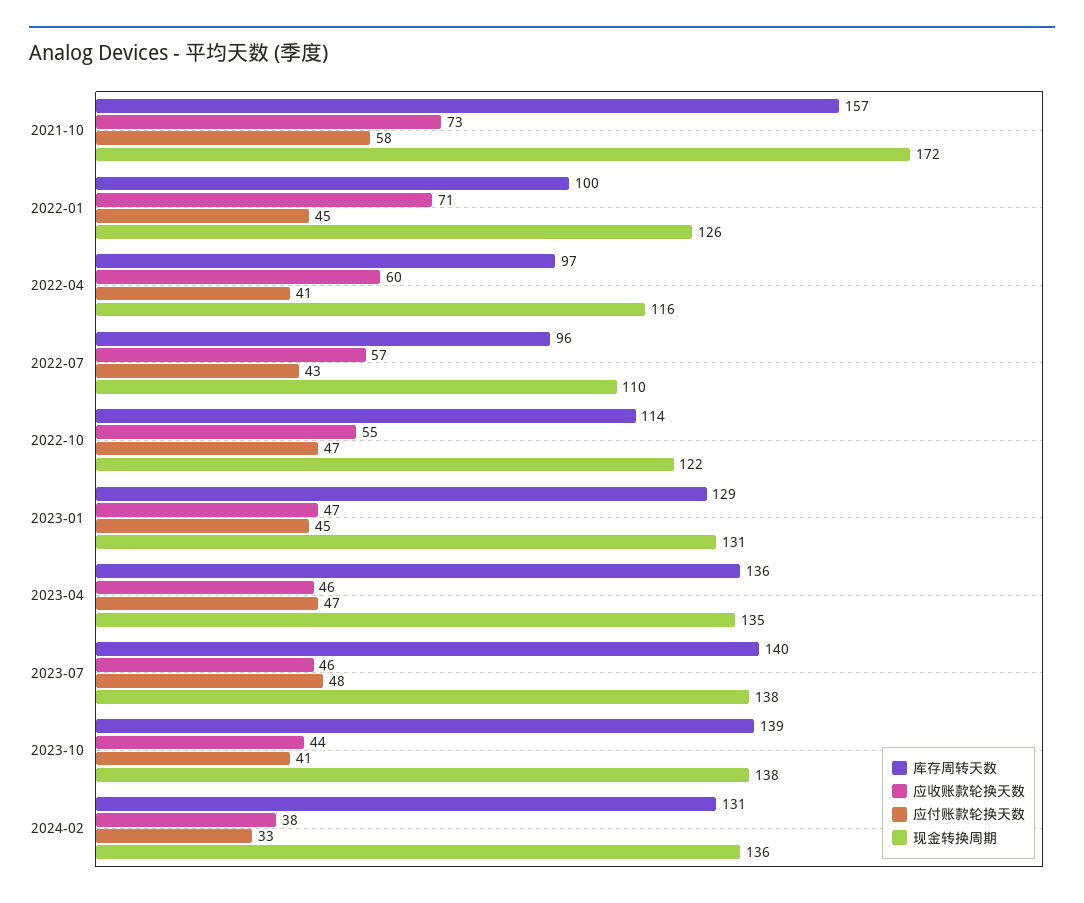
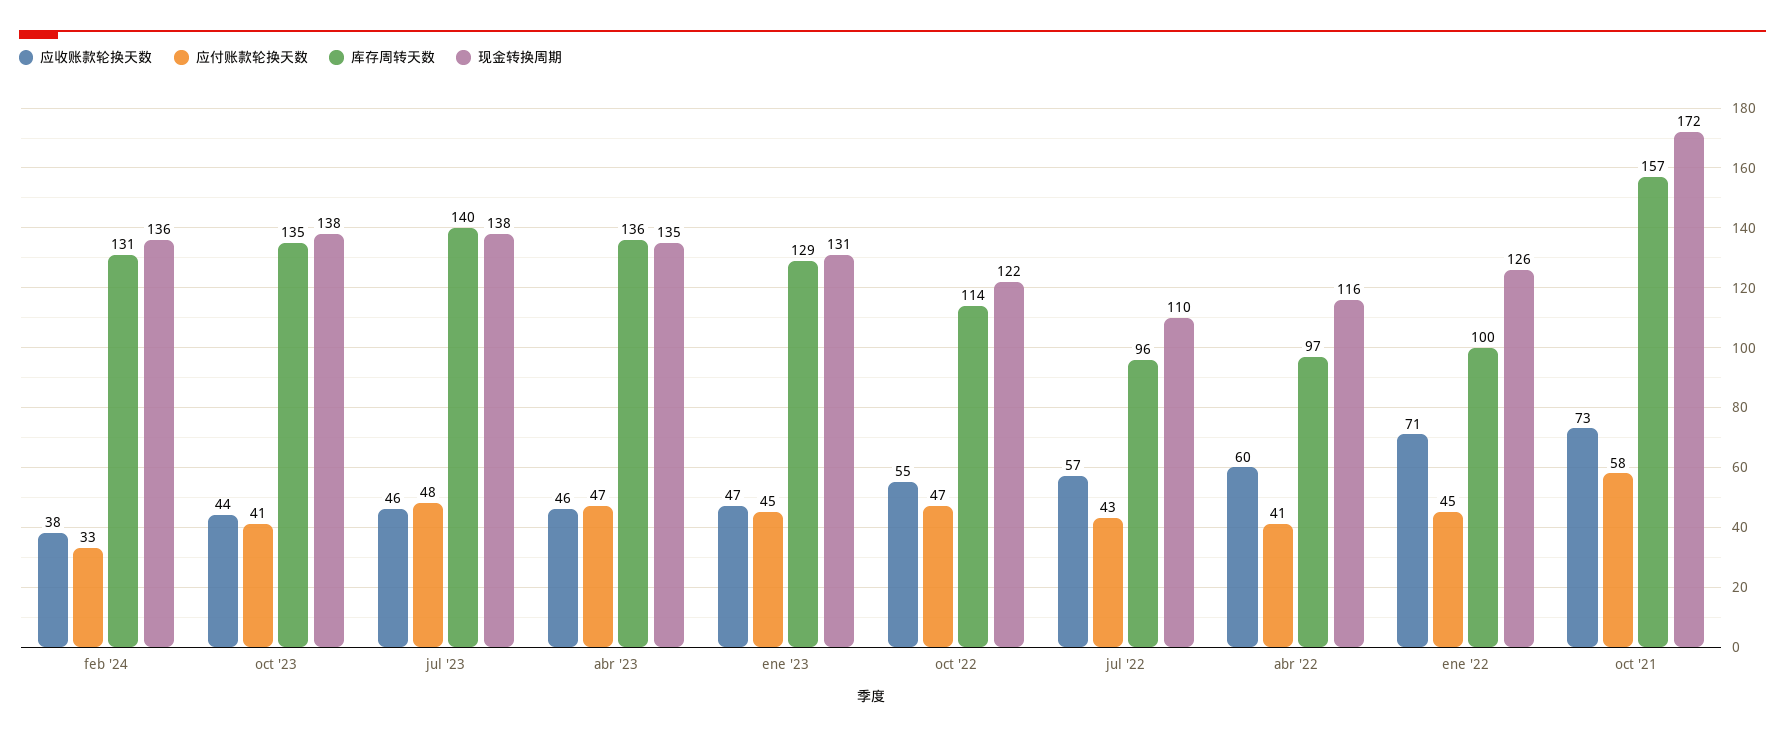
库存周转天数, 2023-10: 139 -> 135

